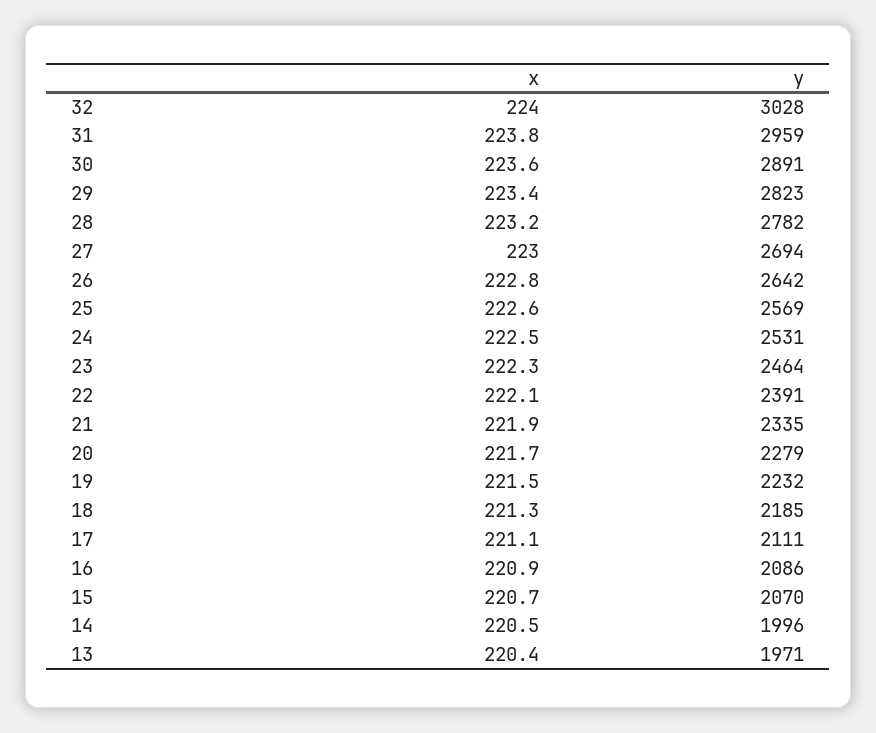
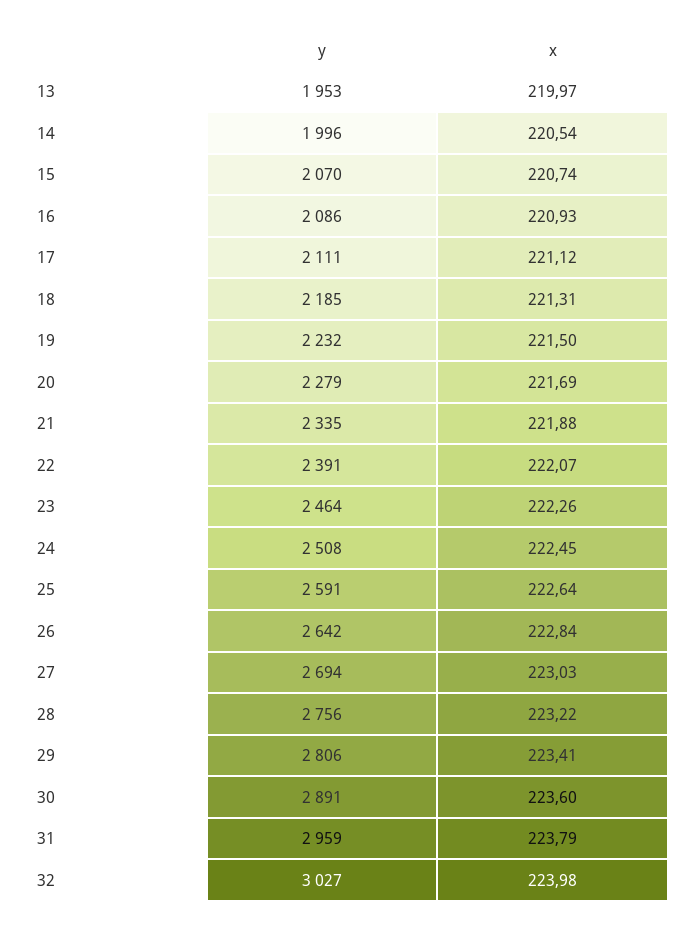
y, 32: 3028 -> 3027
y, 29: 2823 -> 2806
y, 28: 2782 -> 2756
y, 25: 2569 -> 2591
y, 24: 2531 -> 2508
x, 13: 220.4 -> 219.97
y, 13: 1971 -> 1953

